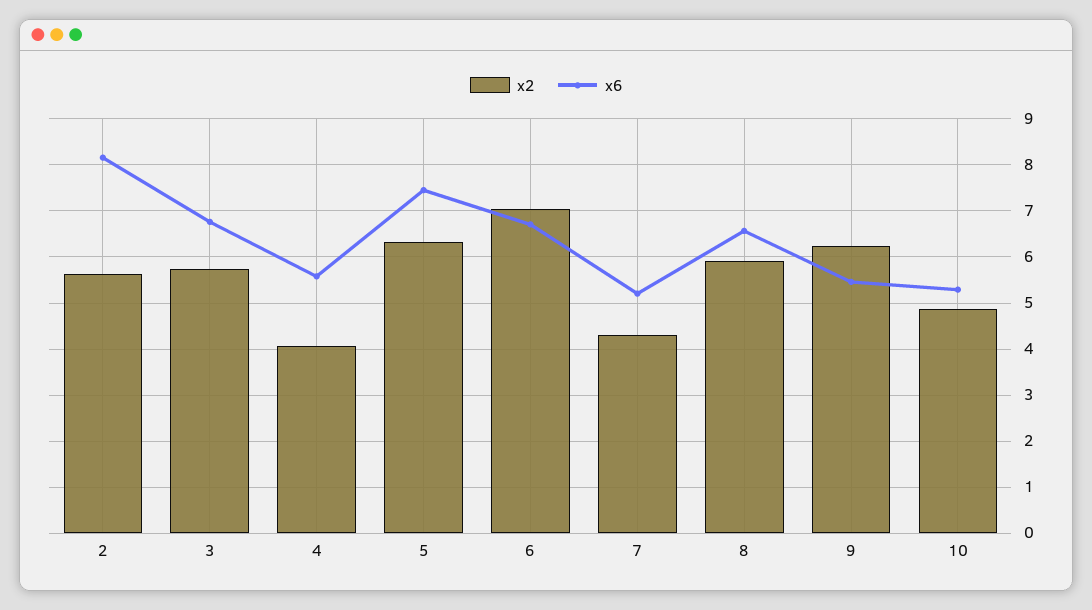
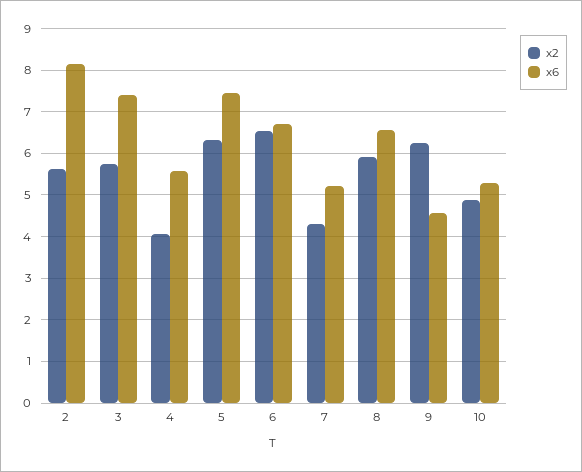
x6, 3: 6.8 -> 7.4
x2, 6: 7 -> 6.6
x6, 9: 5.4 -> 4.6

